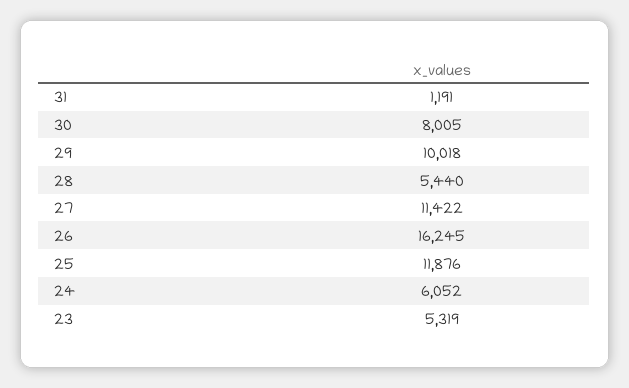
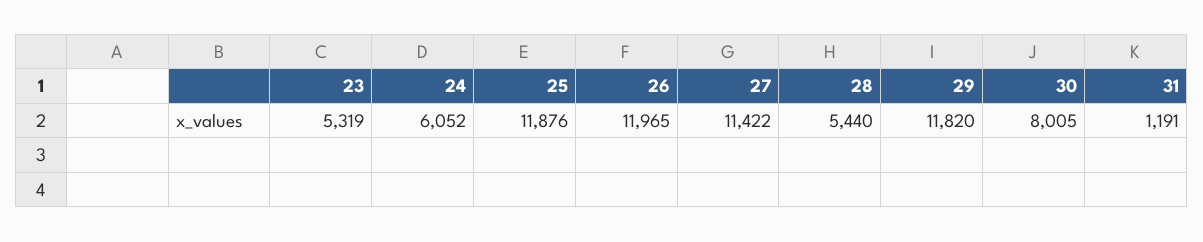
29: 10018 -> 11820
26: 16245 -> 11965

